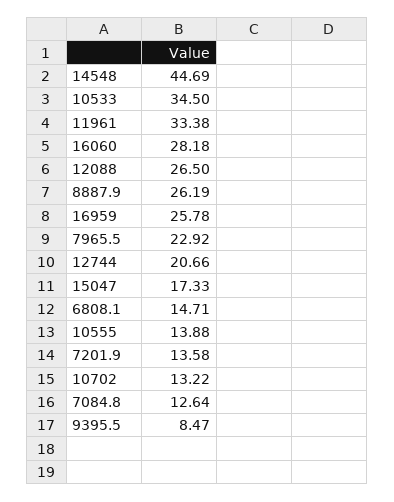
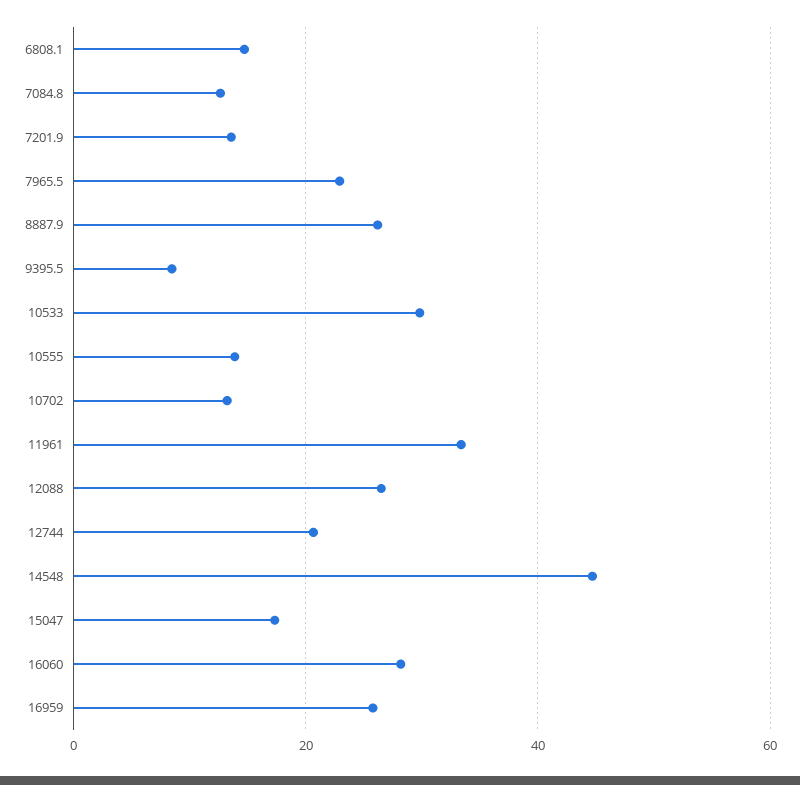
10533: 34.5 -> 30

